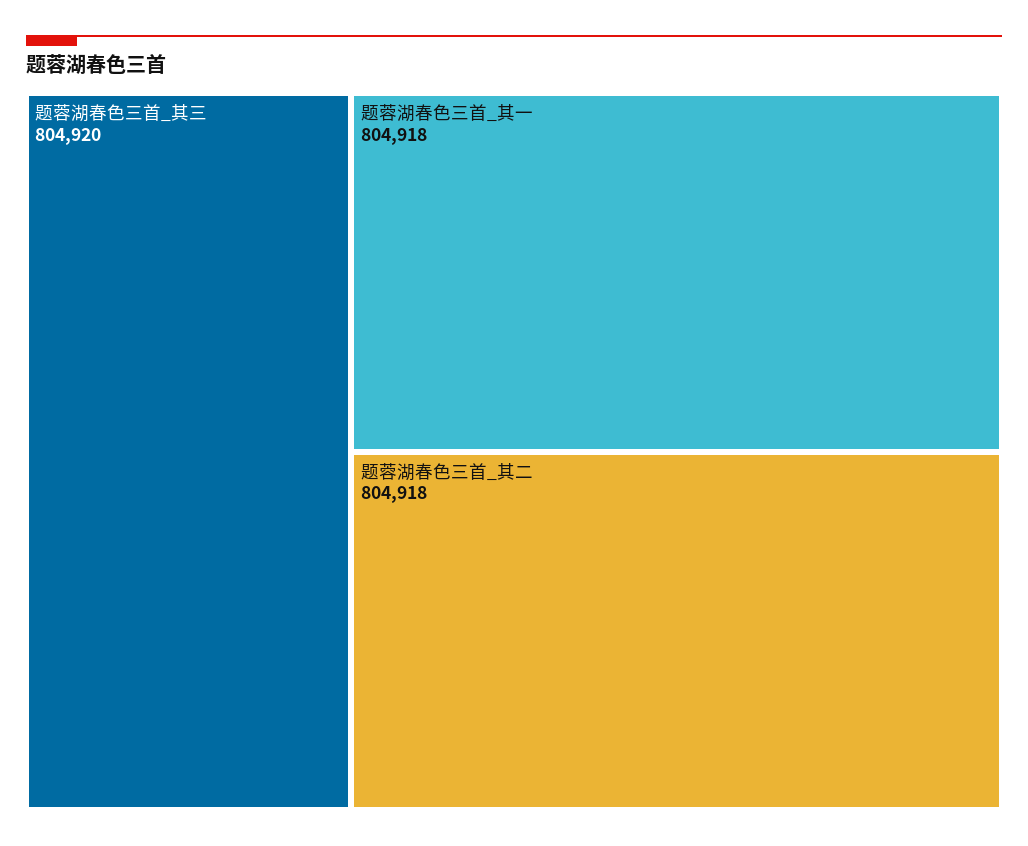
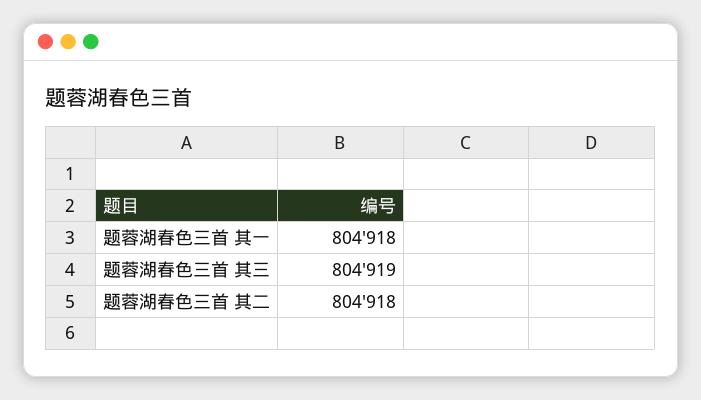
题蓉湖春色三首_其三: 804920 -> 804919

